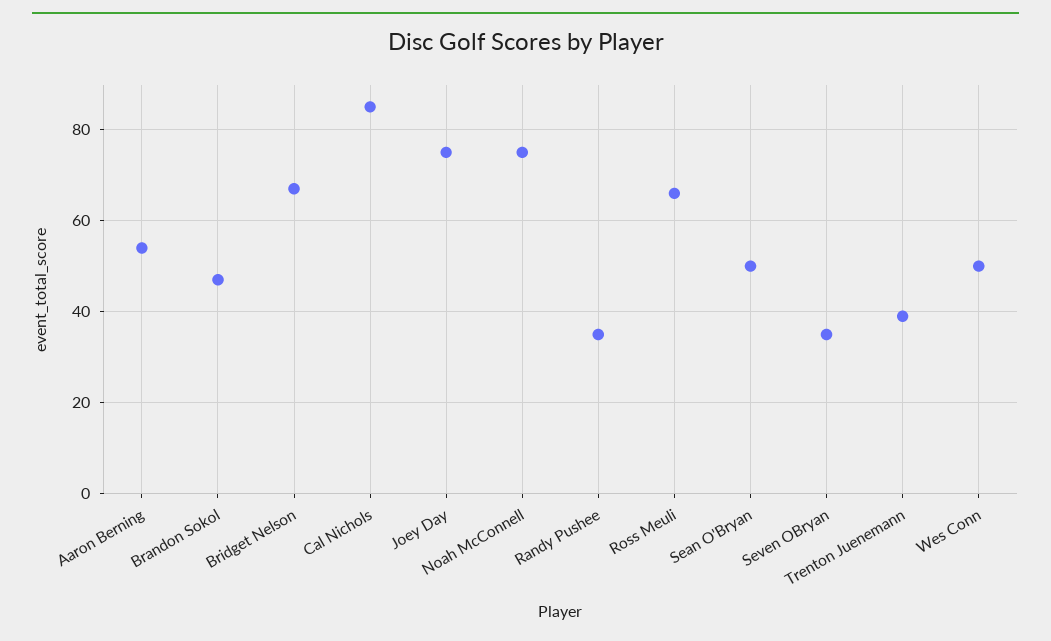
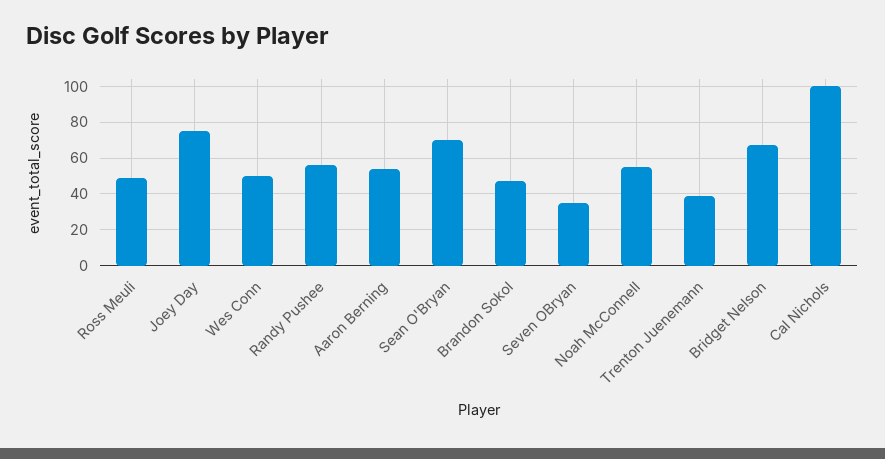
Cal Nichols: 85 -> 100
Noah McConnell: 75 -> 55
Randy Pushee: 35 -> 55
Ross Meuli: 65 -> 50
Sean O'Bryan: 50 -> 70

